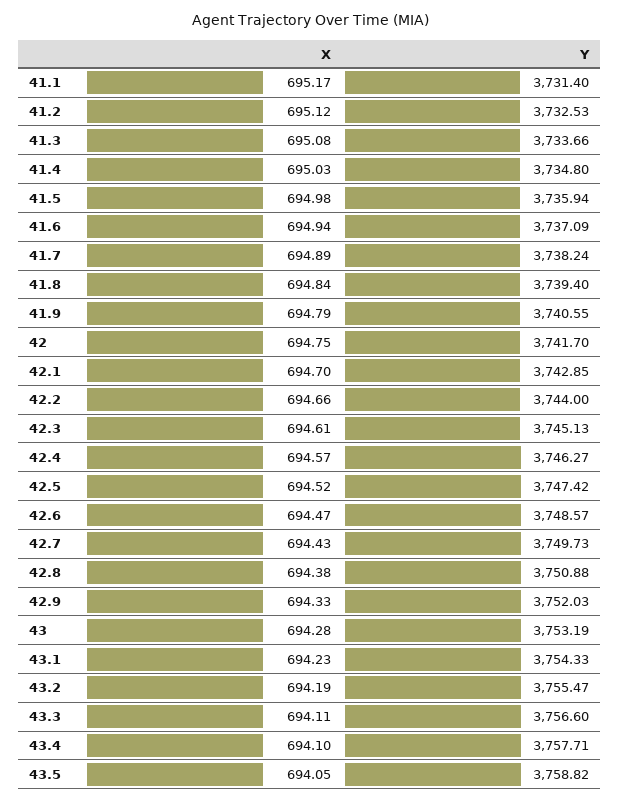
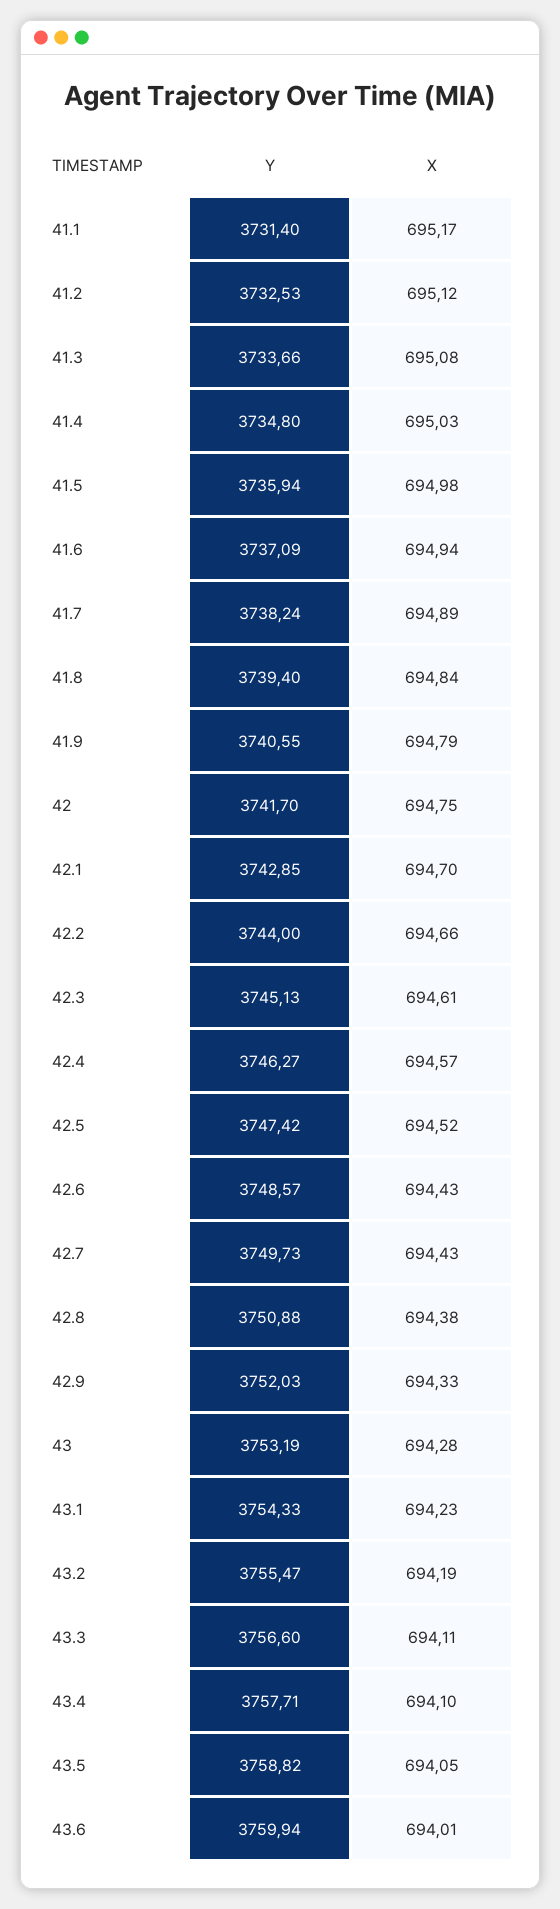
X, 42.6: 694.47 -> 694.43
Y, 43.6: none -> 3759.94
X, 43.6: none -> 694.01

